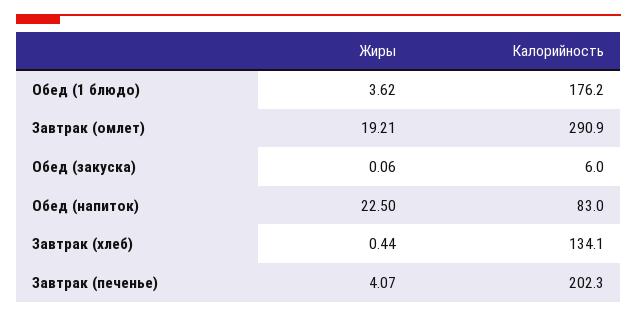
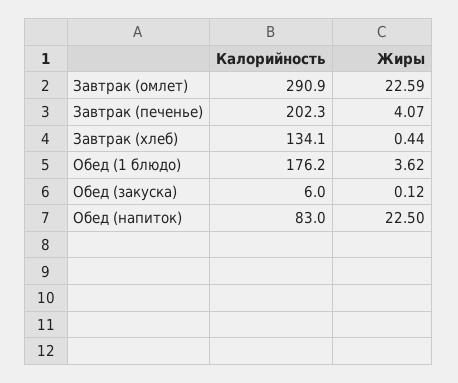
Жиры, Завтрак (омлет): 19.21 -> 22.59
Жиры, Обед (закуска): 0.06 -> 0.12

